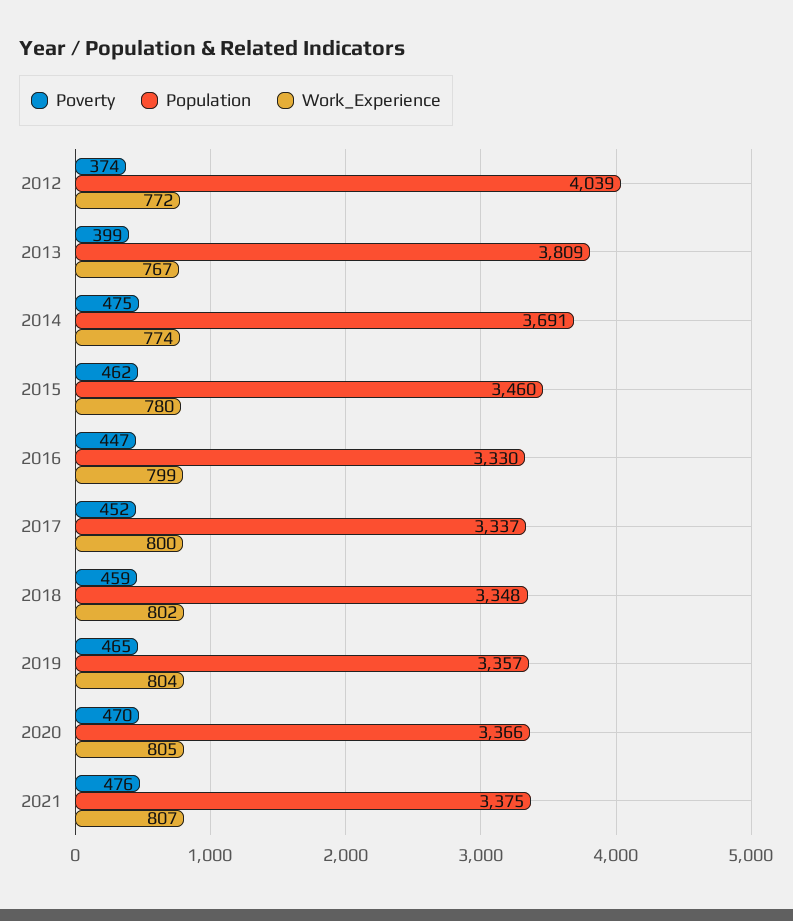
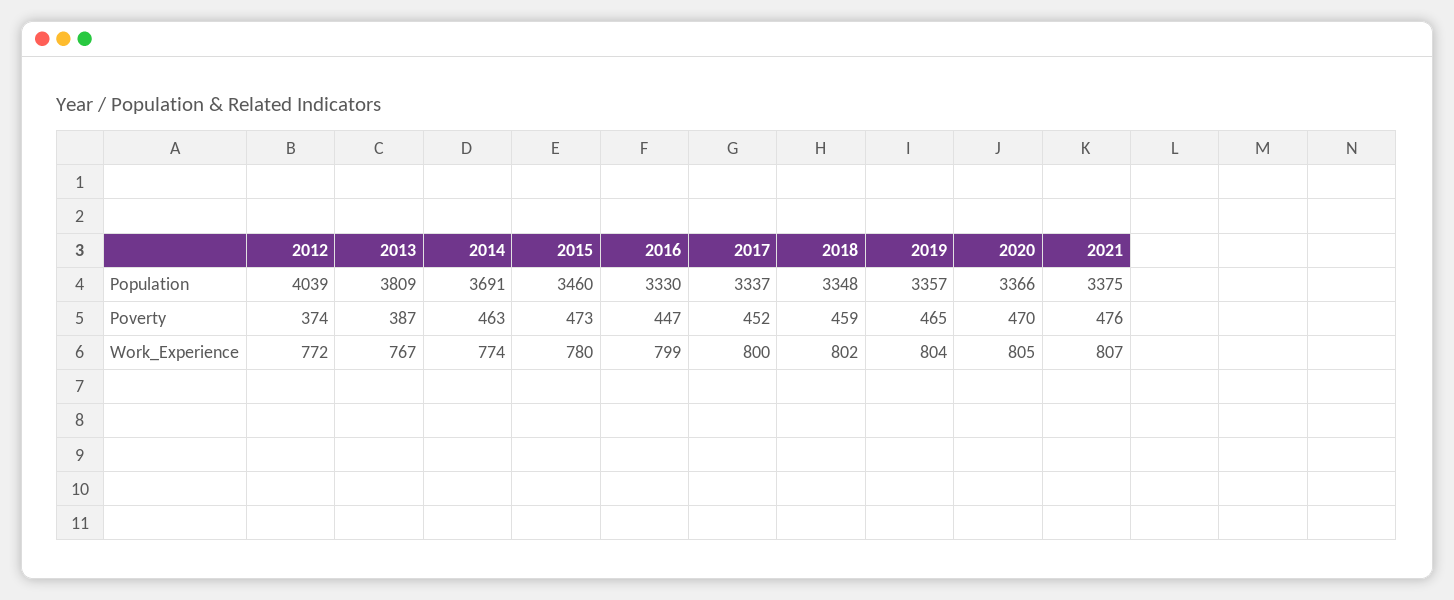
Poverty, 2013: 399 -> 387
Poverty, 2014: 475 -> 463
Poverty, 2015: 462 -> 473

